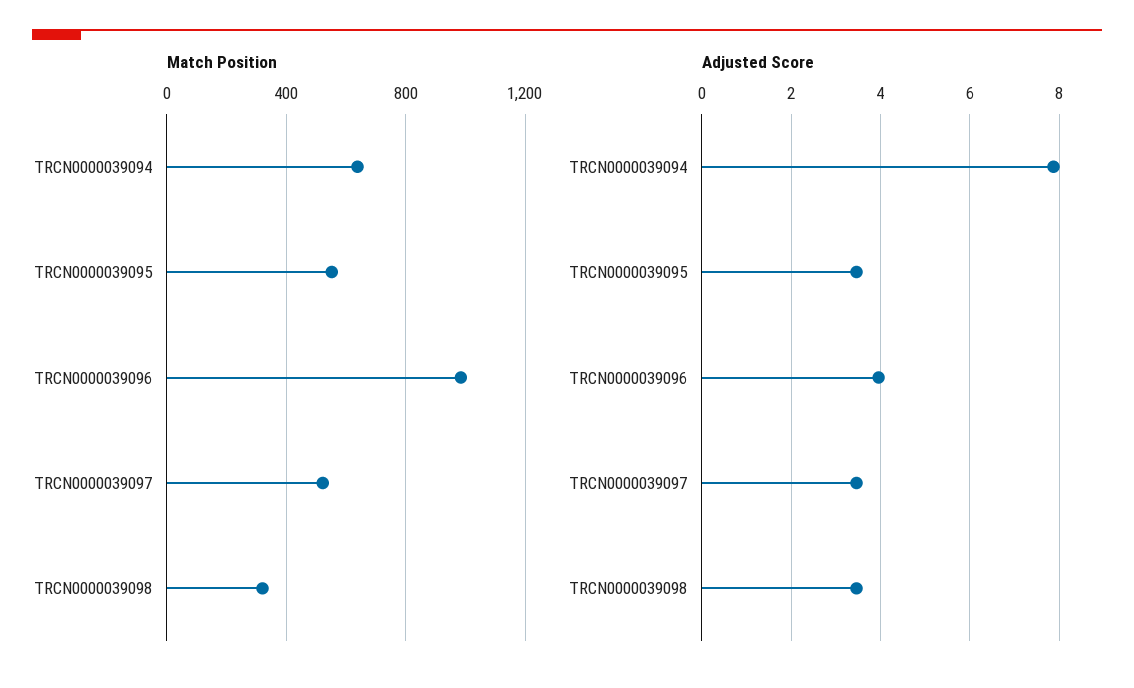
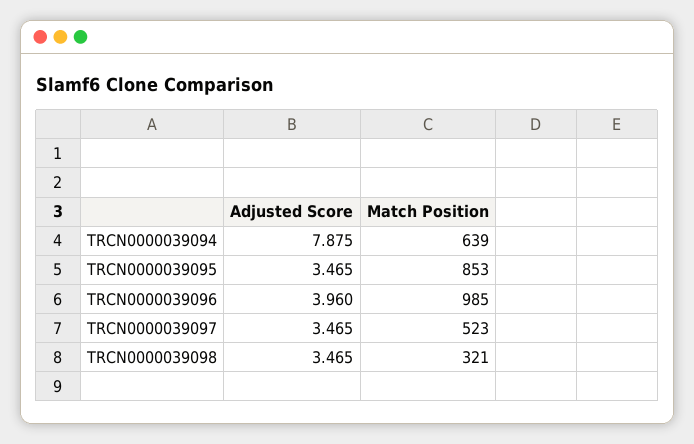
Match Position, TRCN0000039095: 550 -> 853

